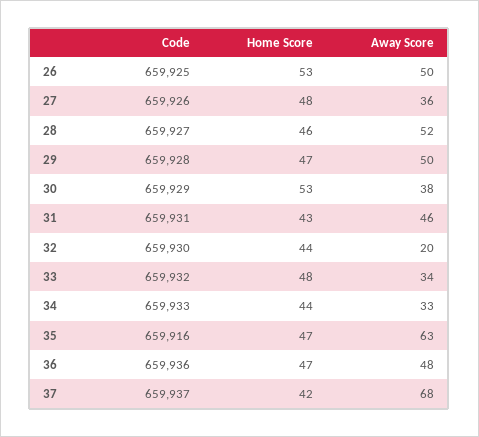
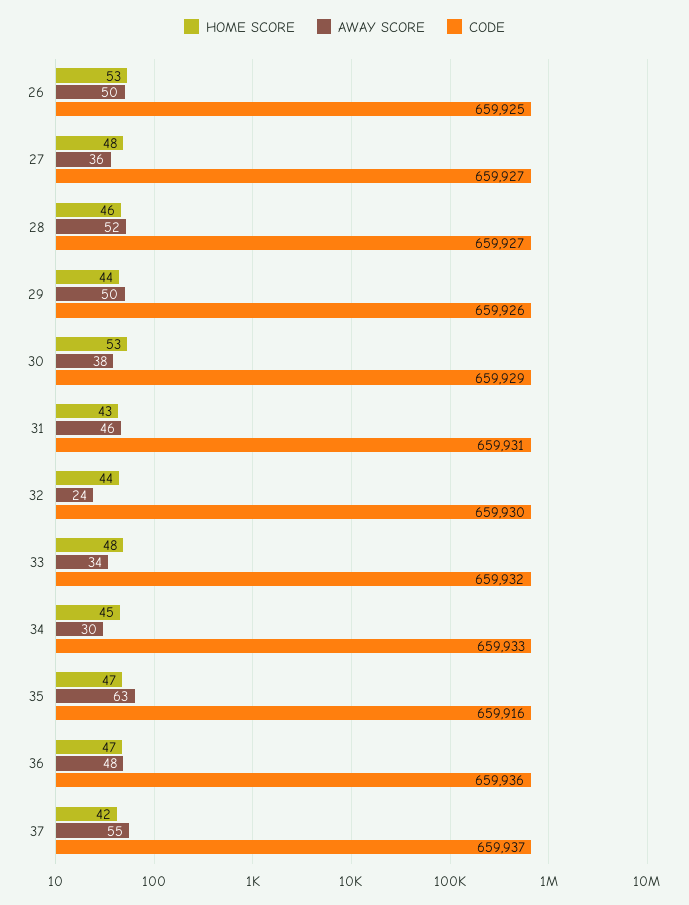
Code, 27: 659926 -> 659927
Code, 29: 659928 -> 659926
Home Score, 29: 47 -> 44
Away Score, 32: 20 -> 24
Home Score, 34: 44 -> 45
Away Score, 34: 33 -> 30
Away Score, 37: 68 -> 55

